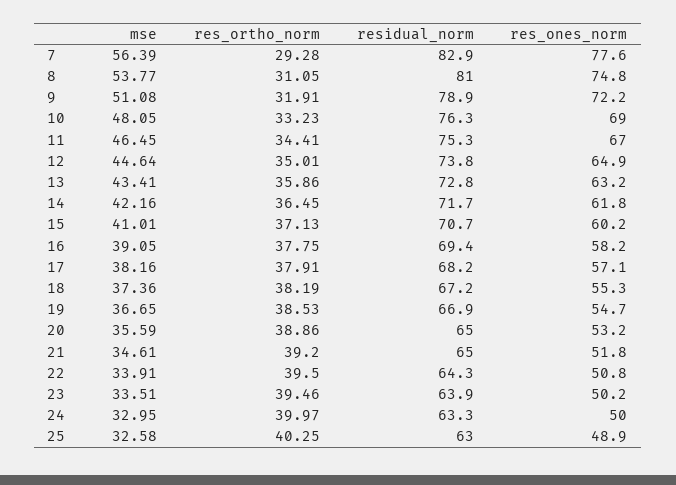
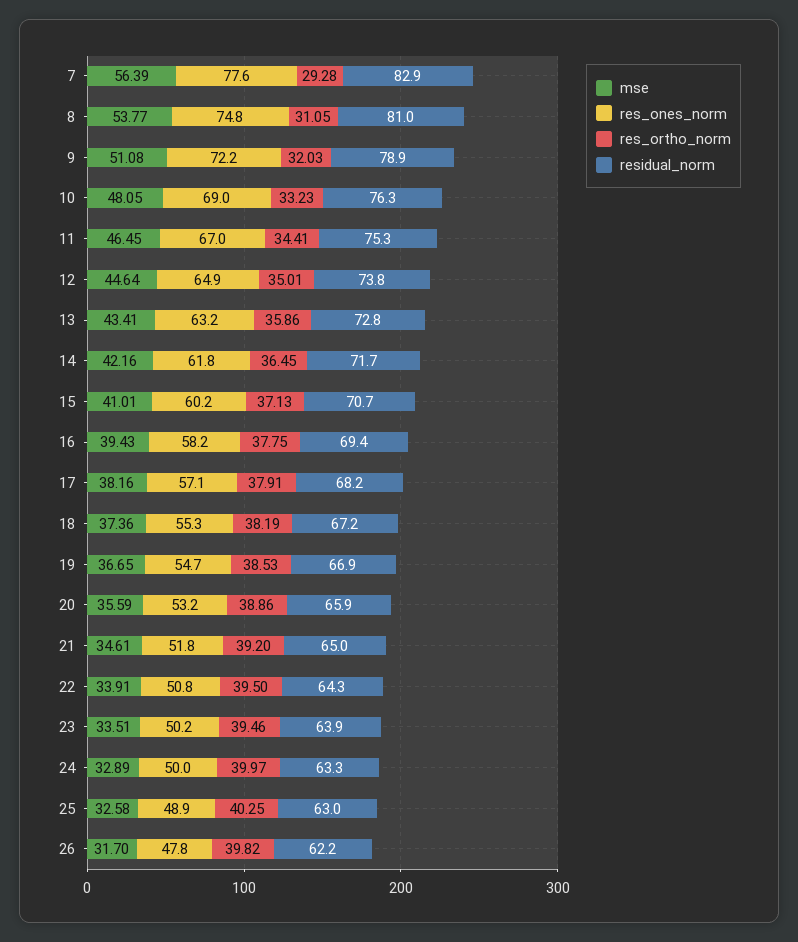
res_ortho_norm, 9: 31.91 -> 32.03
mse, 16: 39.05 -> 39.43
residual_norm, 20: 65 -> 65.9
mse, 24: 32.95 -> 32.89
mse, 26: none -> 31.7
res_ones_norm, 26: none -> 47.8
res_ortho_norm, 26: none -> 39.82
residual_norm, 26: none -> 62.2

